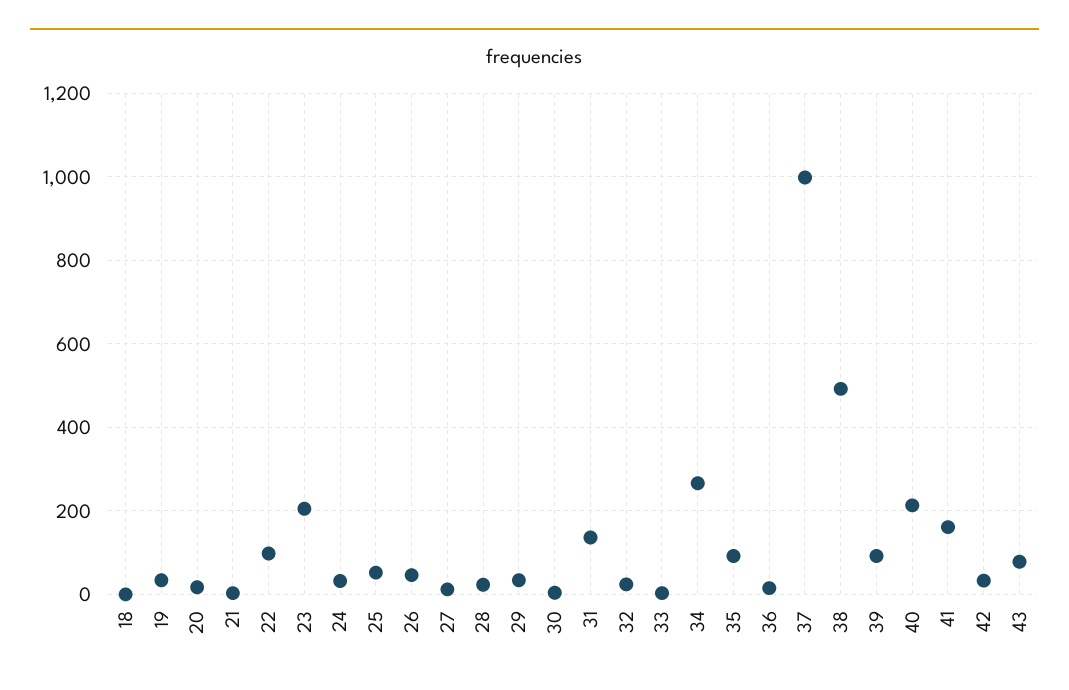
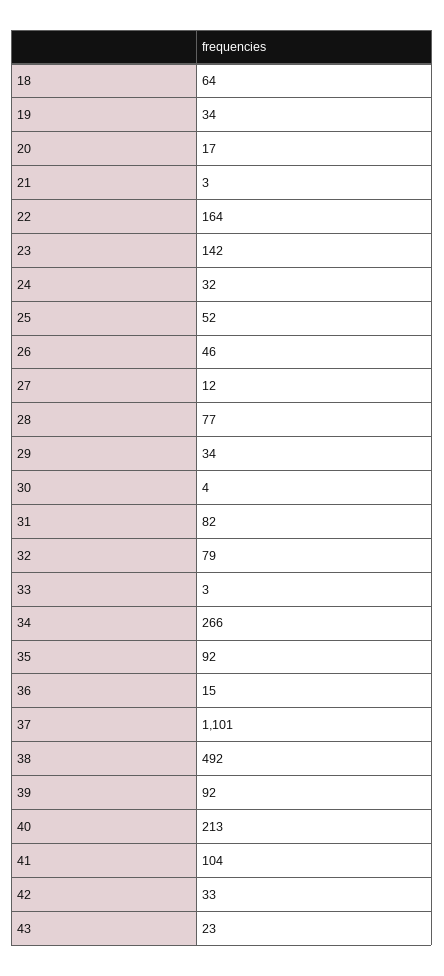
18: 0 -> 64
22: 100 -> 164
23: 200 -> 142
28: 20 -> 77
31: 140 -> 82
32: 20 -> 79
37: 1000 -> 1101
41: 160 -> 104
43: 80 -> 23

